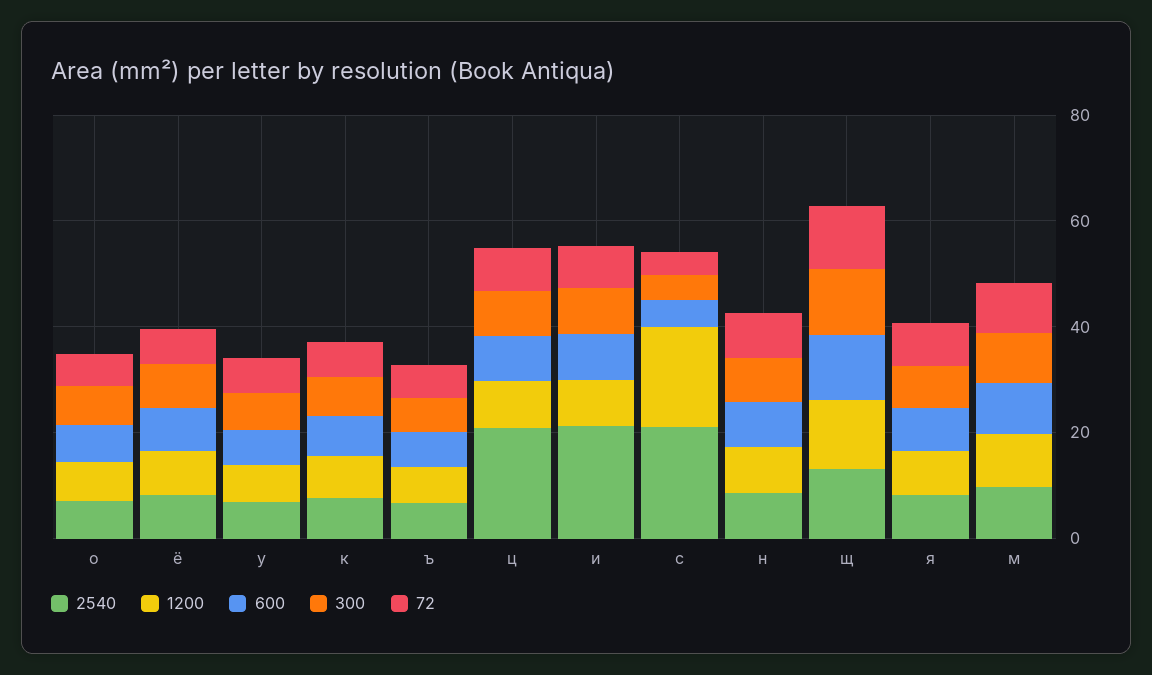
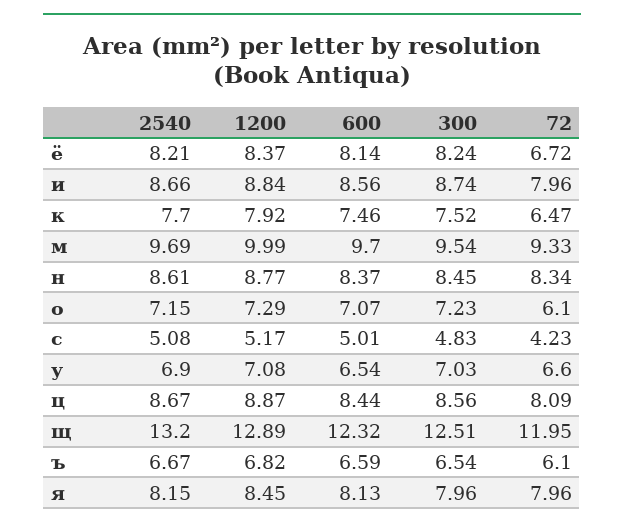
2540, ц: 20 -> 8.67
2540, и: 20 -> 8.66
2540, с: 20 -> 5.08
1200, с: 20 -> 5.17

